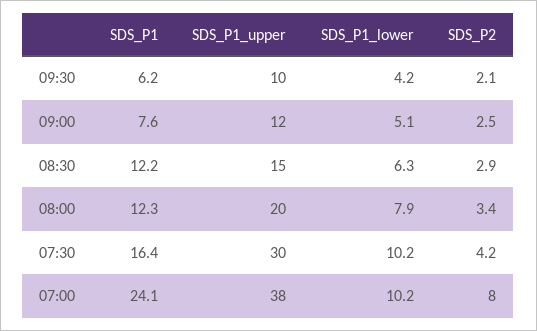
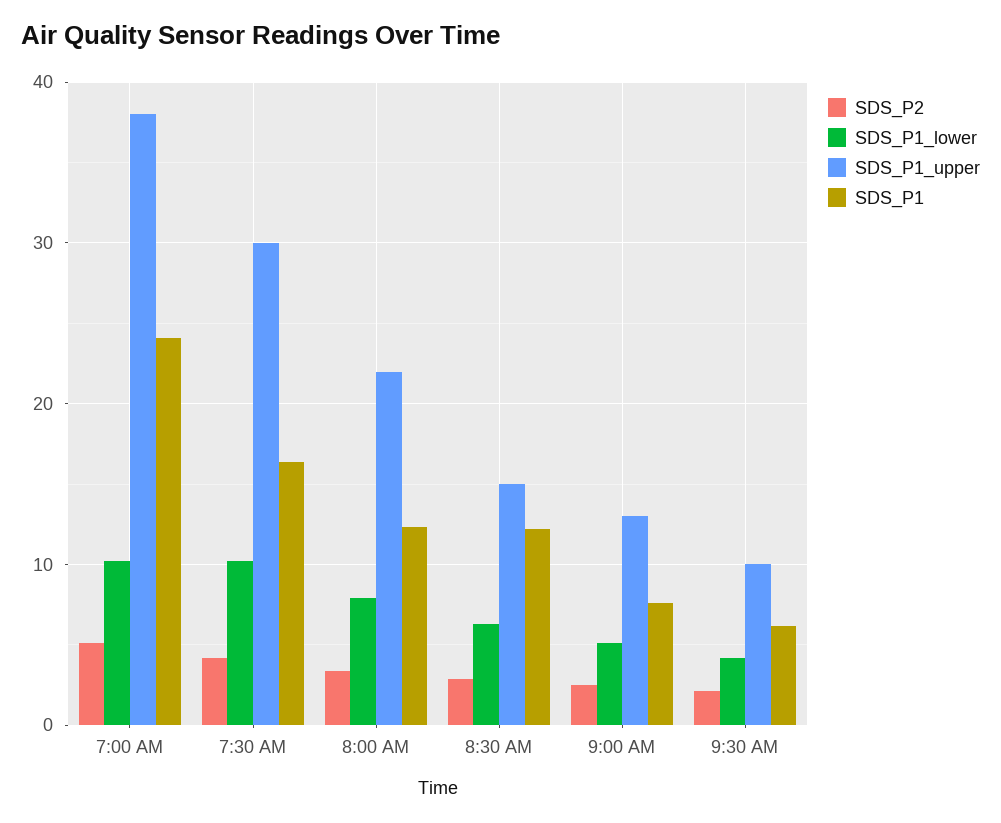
SDS_P1_upper, 09:00: 12 -> 13
SDS_P1_upper, 08:00: 20 -> 22
SDS_P2, 07:00: 8 -> 5

